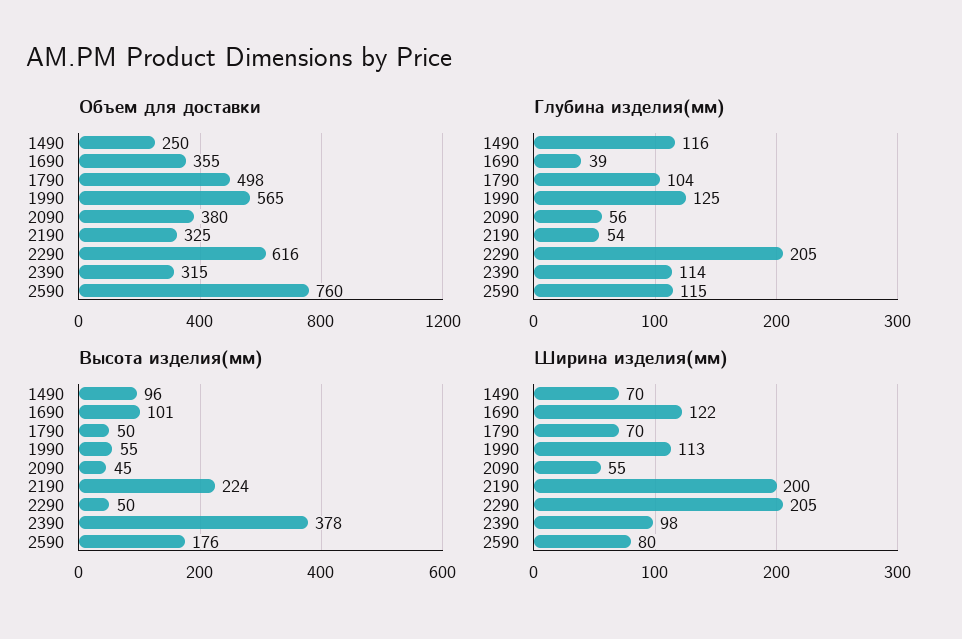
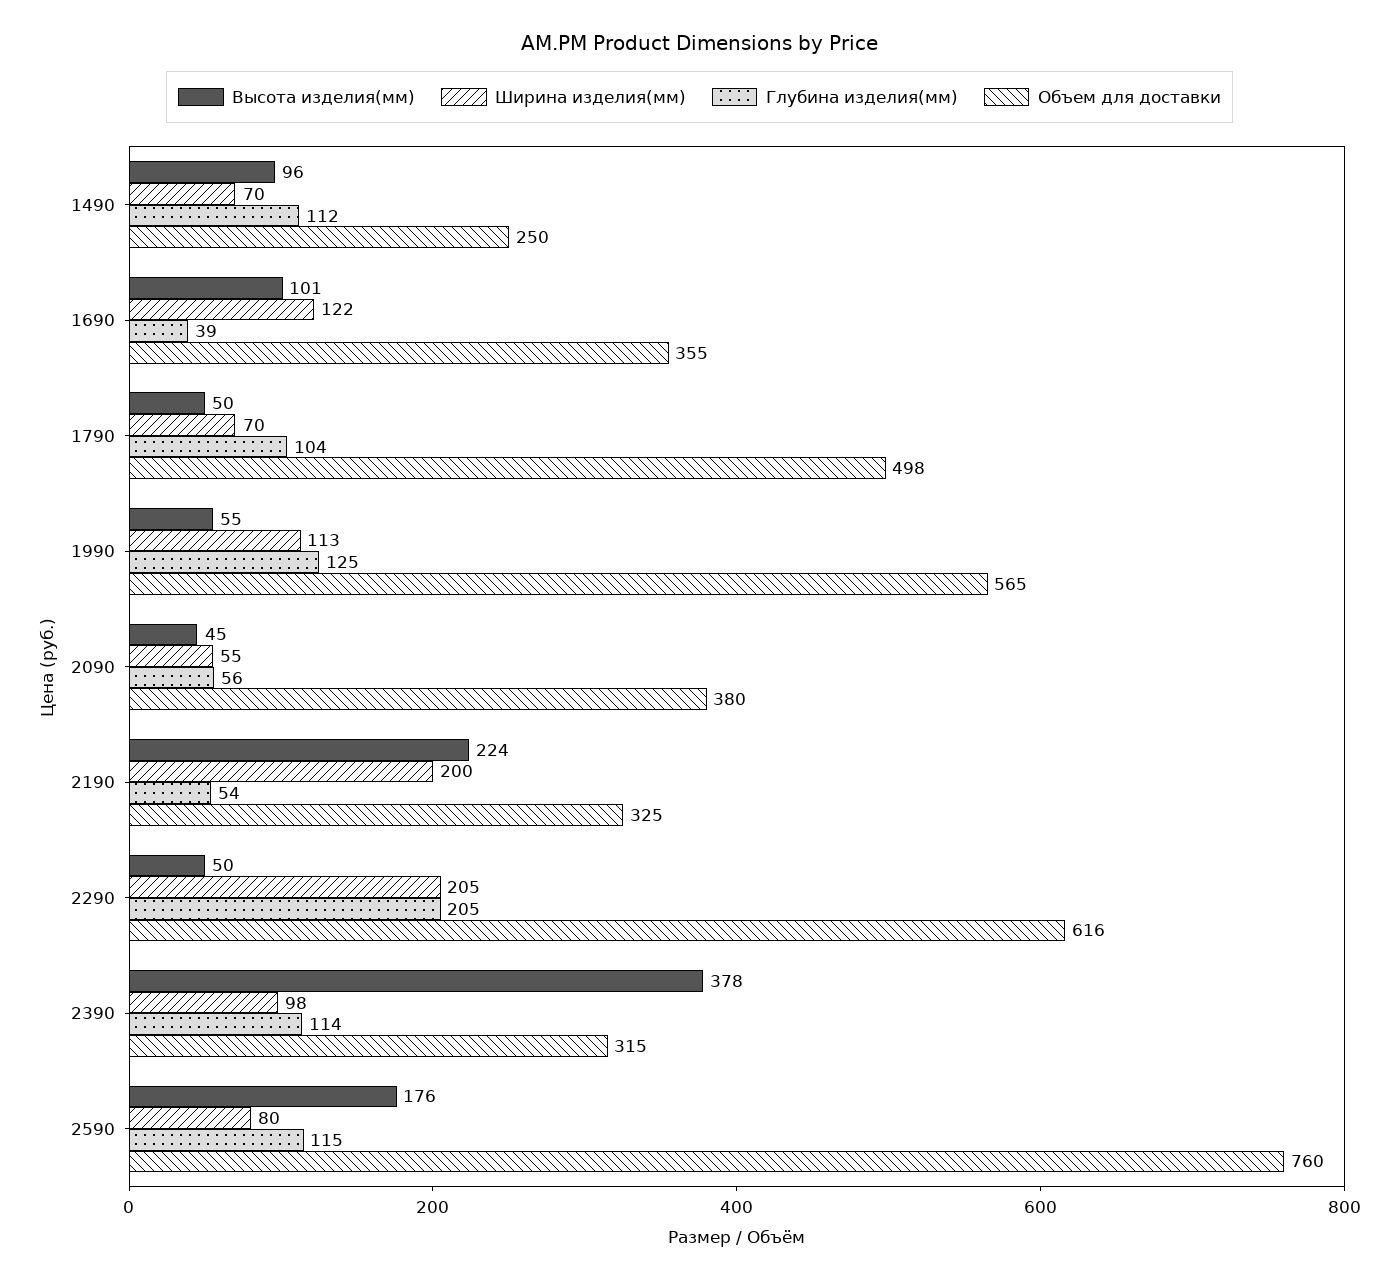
Глубина изделия(мм), 1490: 116 -> 112

